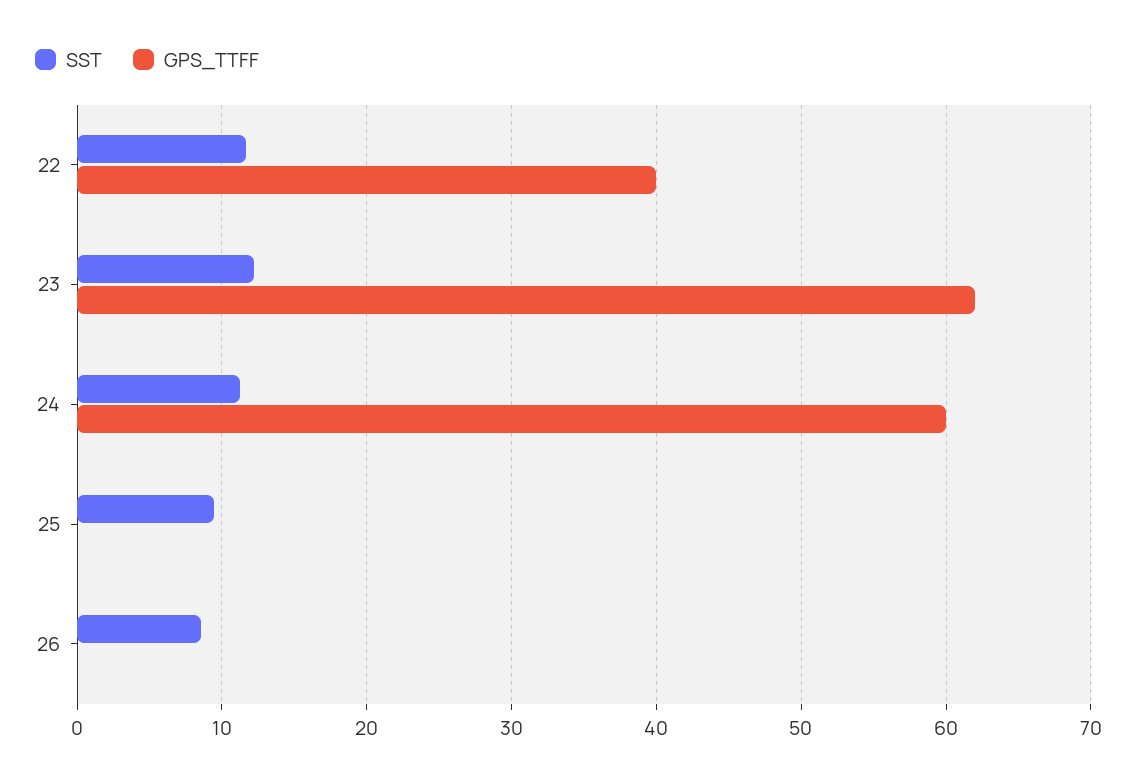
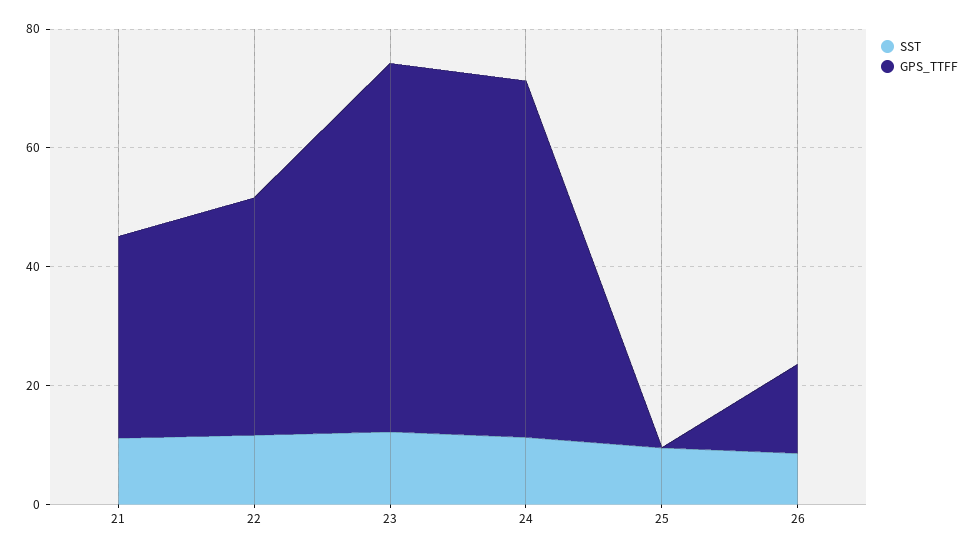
GPS_TTFF, 26: 0 -> 15
SST, 21: none -> 10
GPS_TTFF, 21: none -> 35

